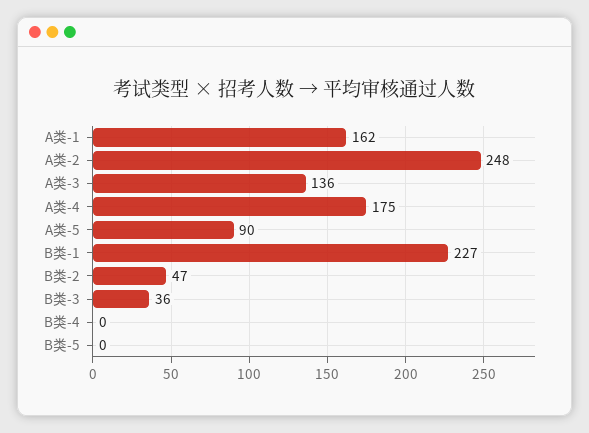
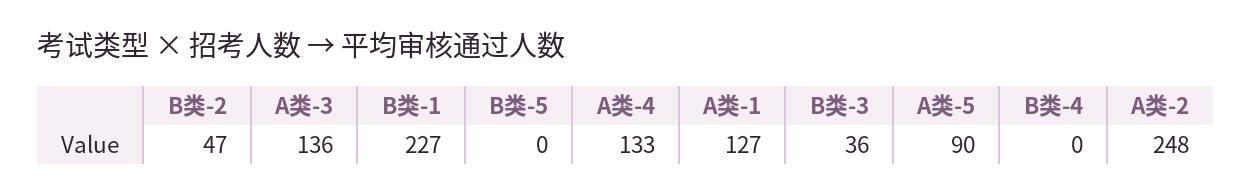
A类-1: 162 -> 127
A类-4: 175 -> 133

